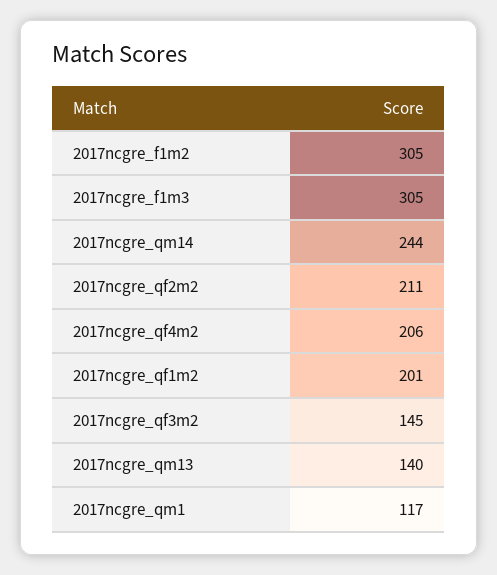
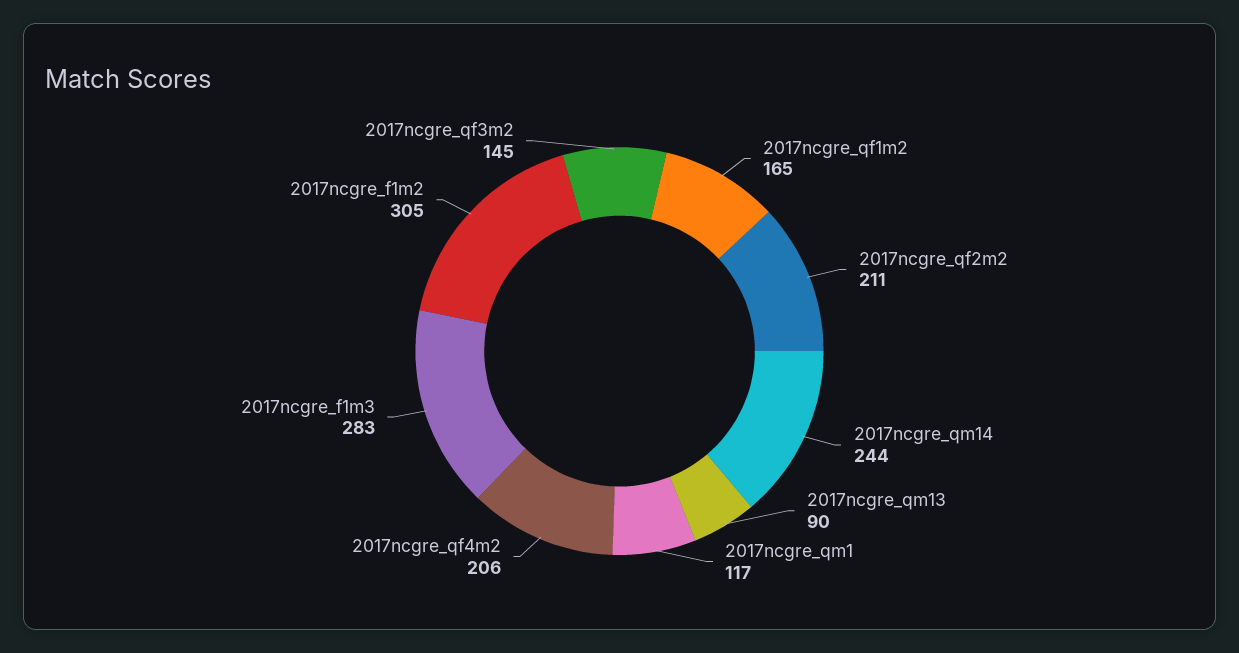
2017ncgre_f1m3: 305 -> 283
2017ncgre_qf1m2: 201 -> 165
2017ncgre_qm13: 140 -> 90

